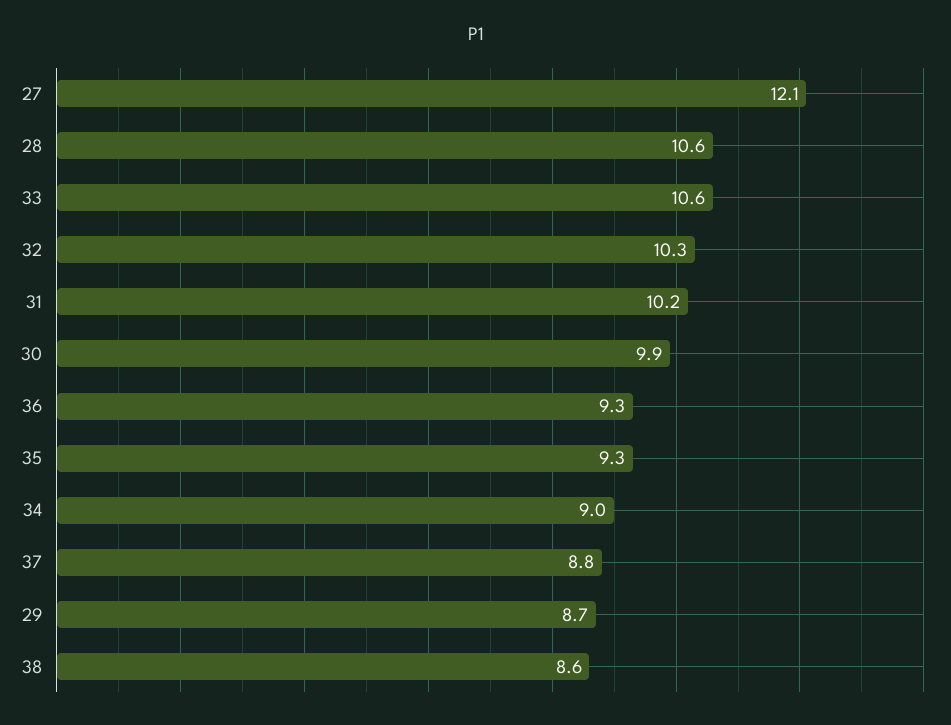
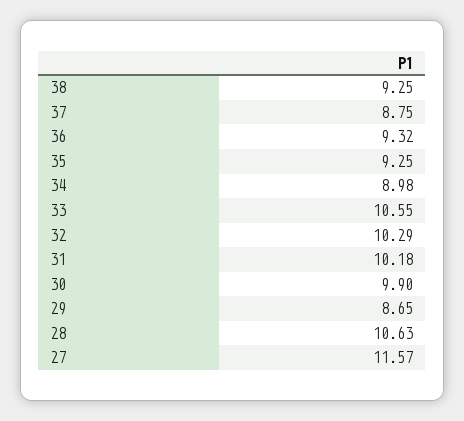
27: 12.1 -> 11.57
38: 8.6 -> 9.25

